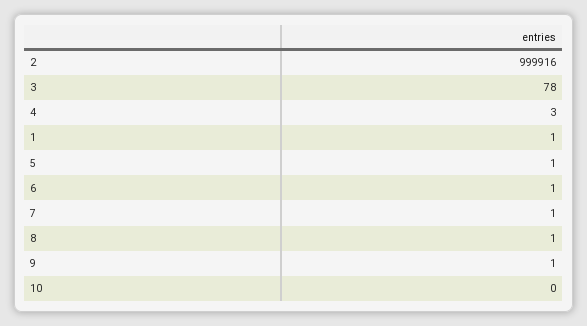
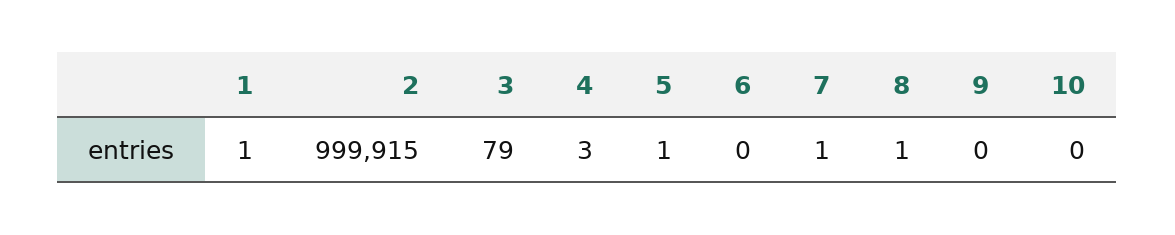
2: 999916 -> 999915
3: 78 -> 79
6: 1 -> 0
9: 1 -> 0

